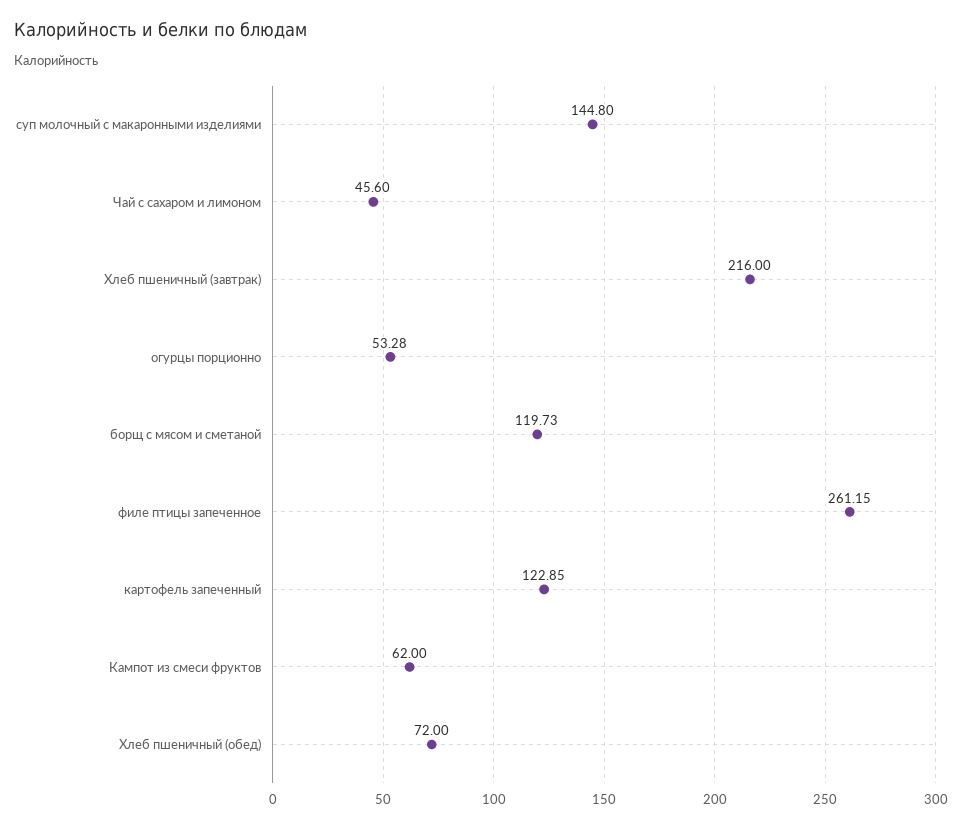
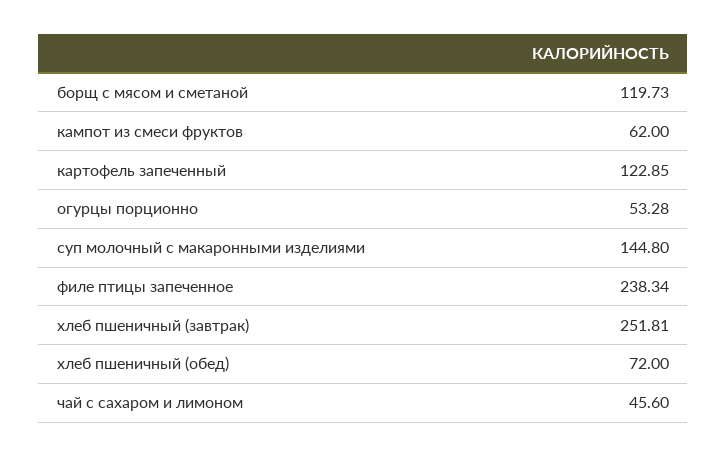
Хлеб пшеничный (завтрак): 216 -> 251.81
филе птицы запеченное: 261.15 -> 238.34

